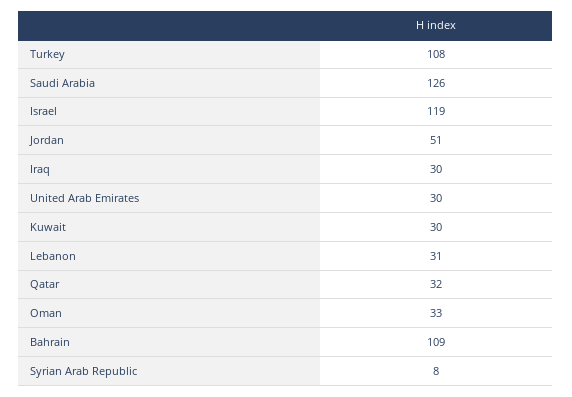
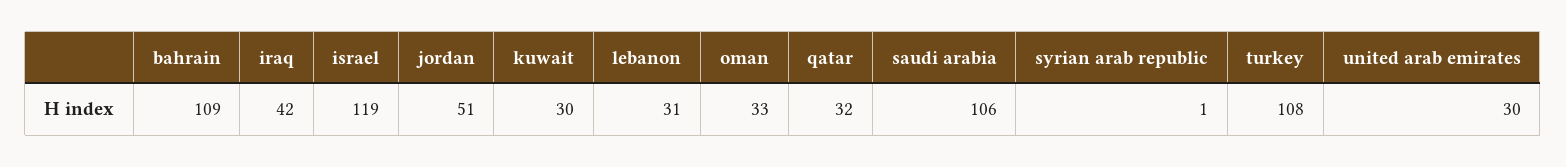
Saudi Arabia: 126 -> 106
Iraq: 30 -> 42
Syrian Arab Republic: 8 -> 1

